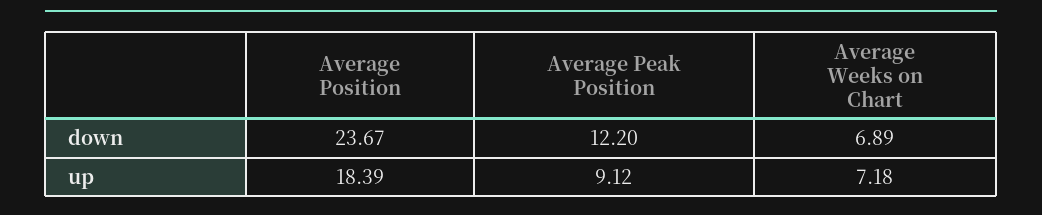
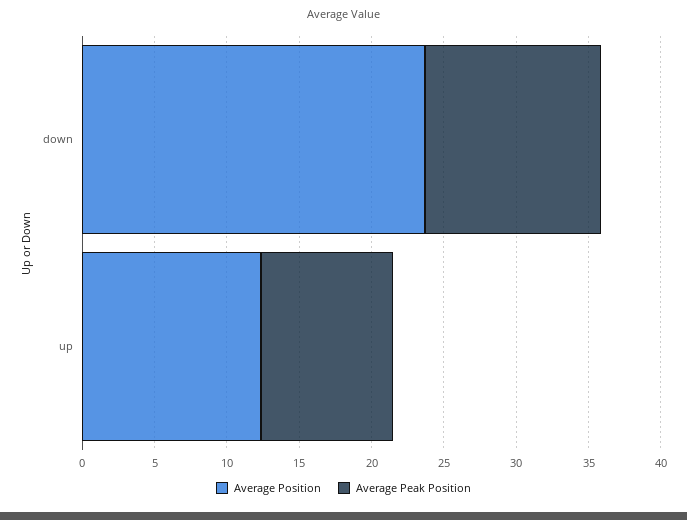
Average Weeks on Chart, down: 6.89 -> none
Average Position, up: 18.39 -> 12
Average Weeks on Chart, up: 7.18 -> none

